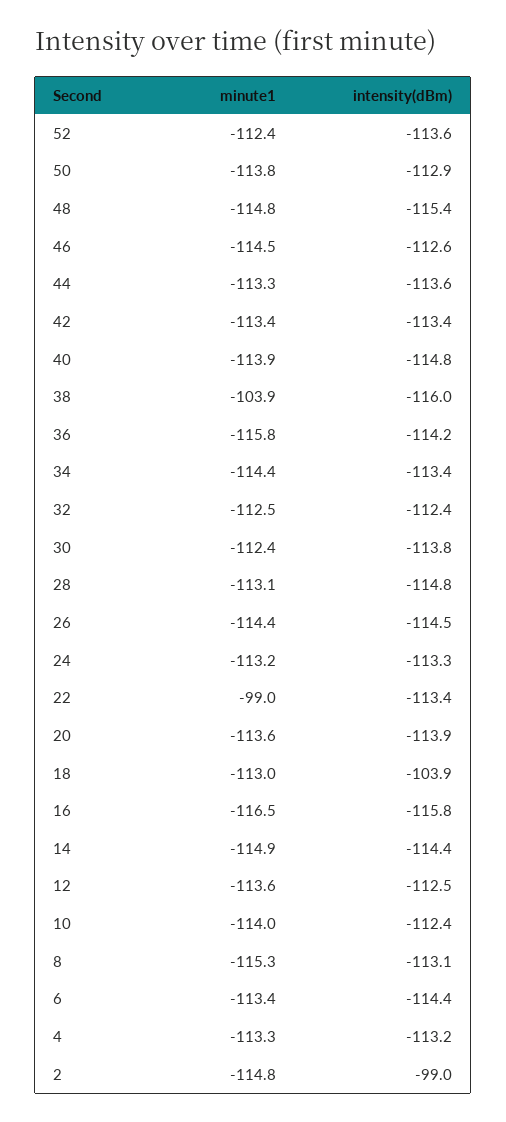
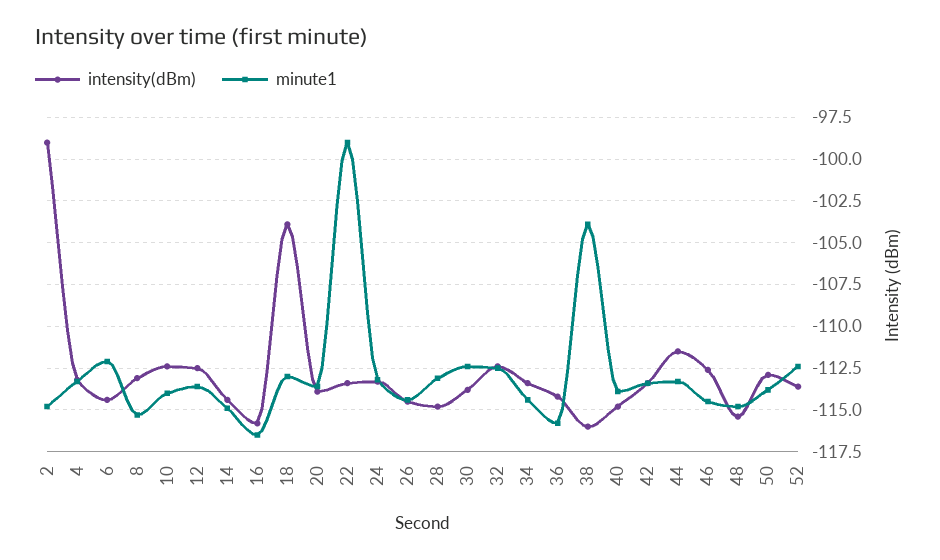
intensity(dBm), 44: -113.6 -> -111.5
minute1, 6: -113.4 -> -112

